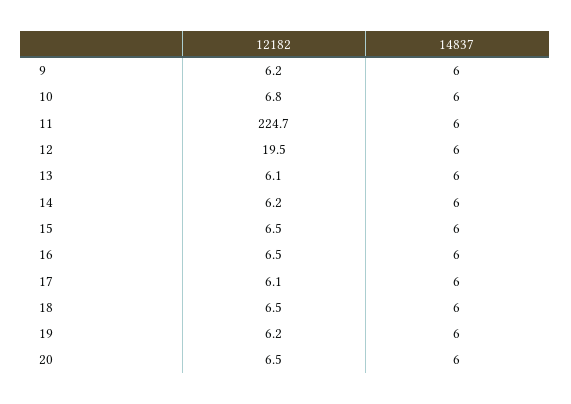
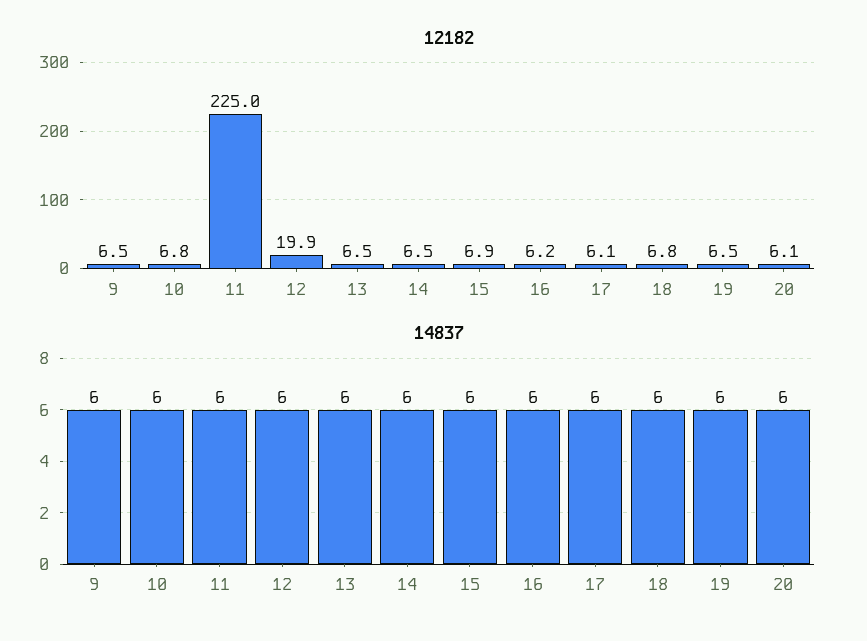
12182, 9: 6.2 -> 6.5
12182, 11: 224.7 -> 225
12182, 12: 19.5 -> 19.9
12182, 13: 6.1 -> 6.5
12182, 14: 6.2 -> 6.5
12182, 15: 6.5 -> 6.9
12182, 16: 6.5 -> 6.2
12182, 18: 6.5 -> 6.8
12182, 19: 6.2 -> 6.5
12182, 20: 6.5 -> 6.1

